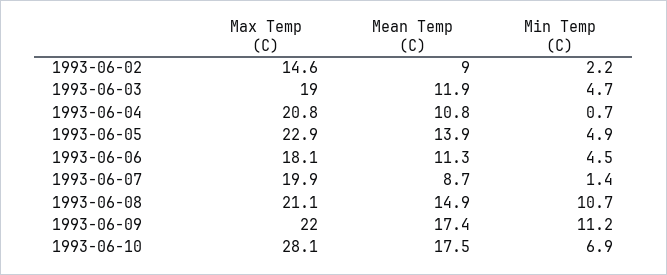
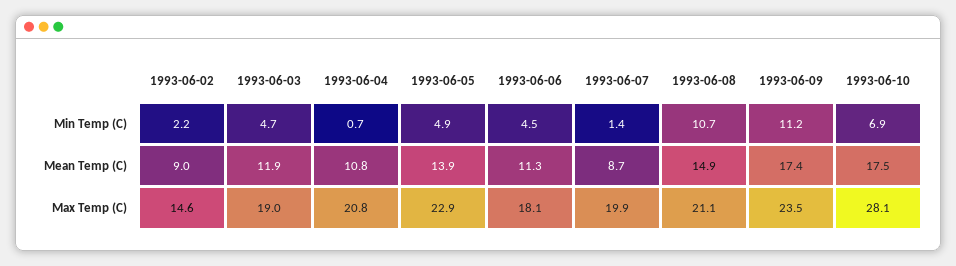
Max Temp (C), 1993-06-09: 22 -> 23.5

